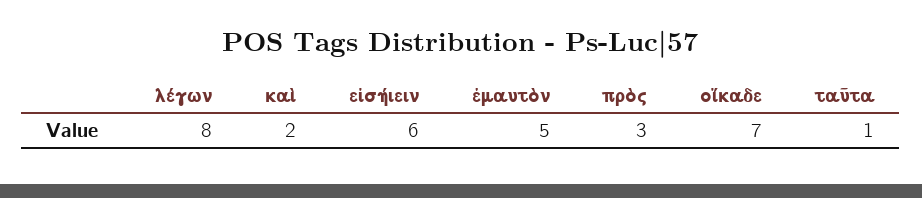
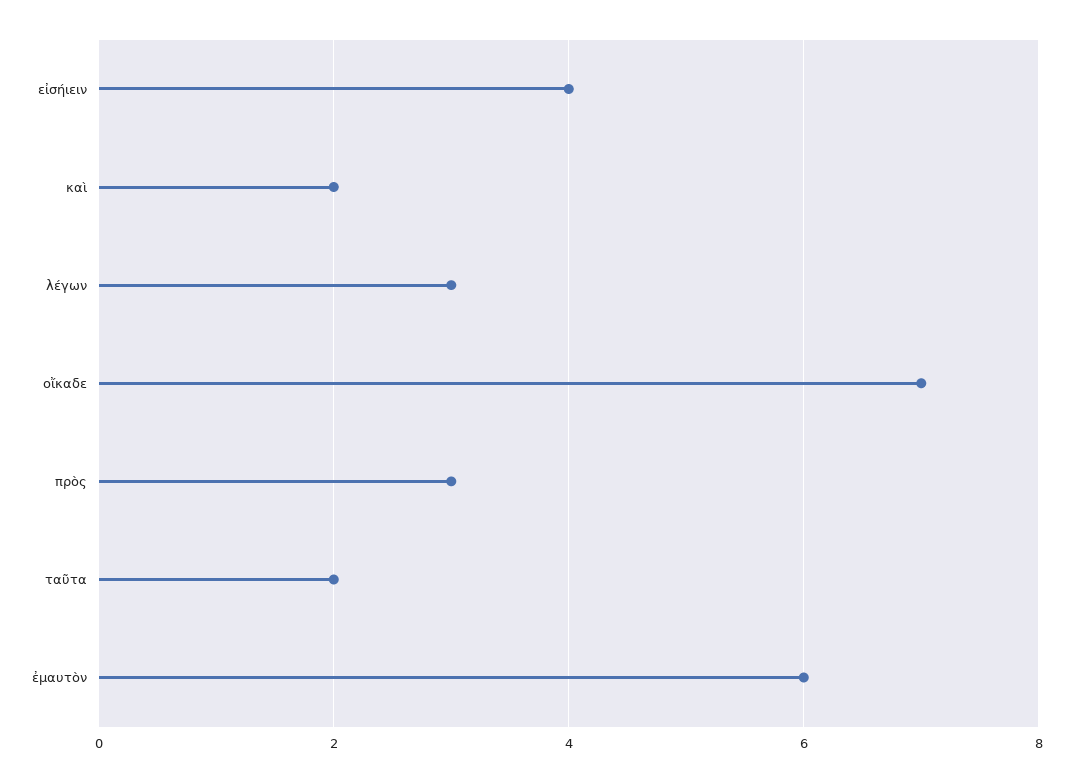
λέγων: 8 -> 3
εἰσήιειν: 6 -> 4
ἐμαυτὸν: 5 -> 6
ταῦτα: 1 -> 2

